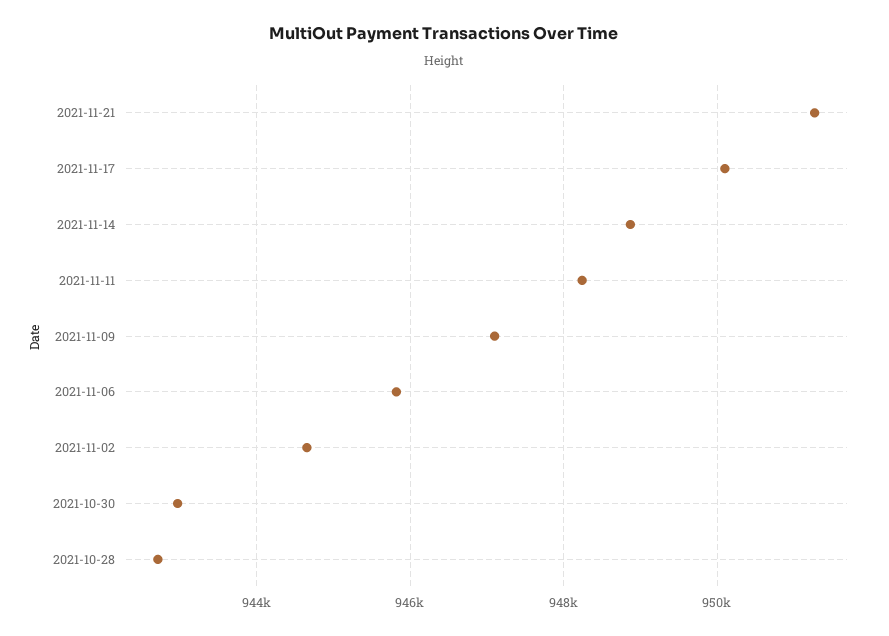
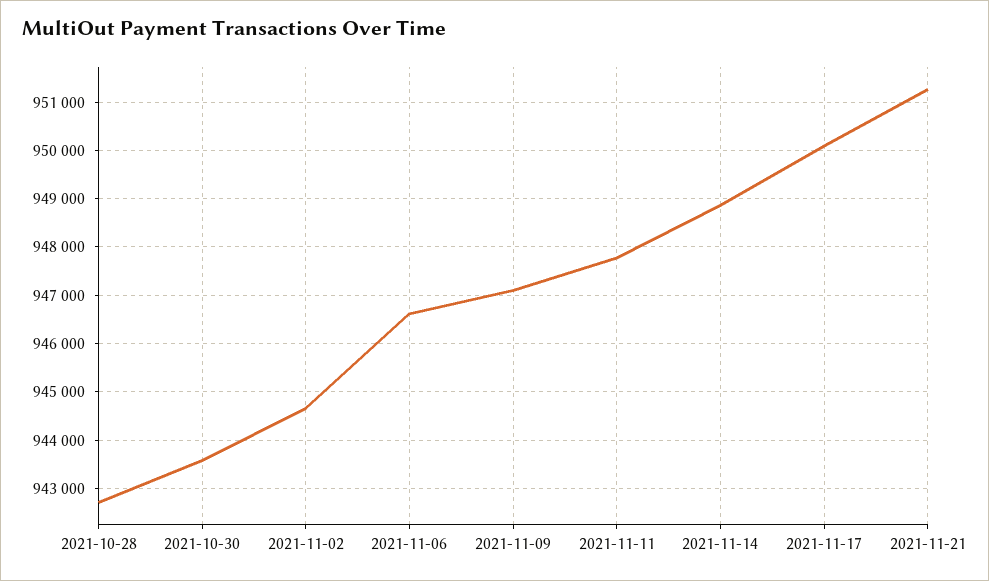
2021-11-11: 948200 -> 947800
2021-11-06: 945800 -> 946600
2021-10-30: 943000 -> 943600

